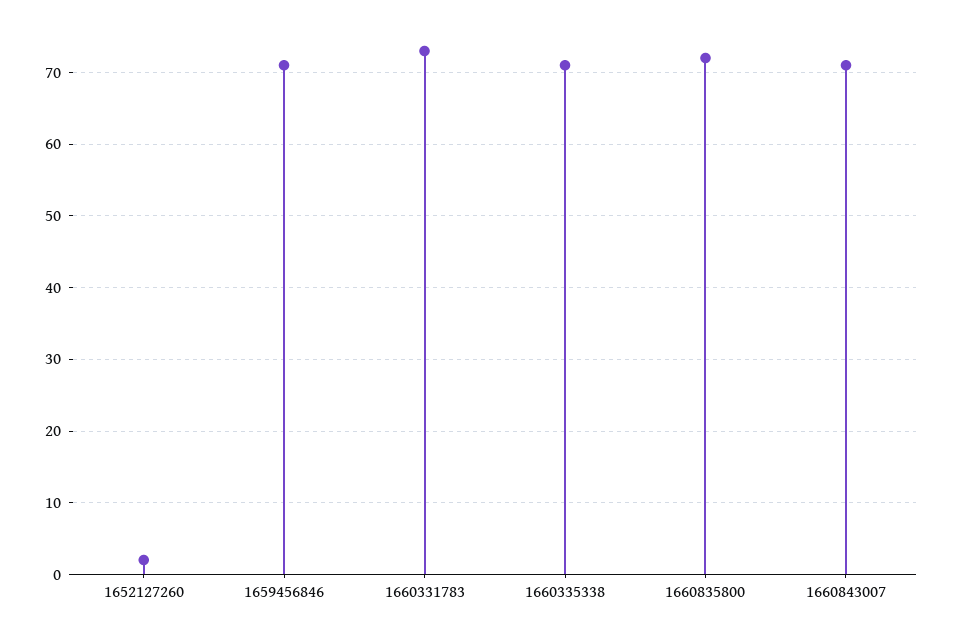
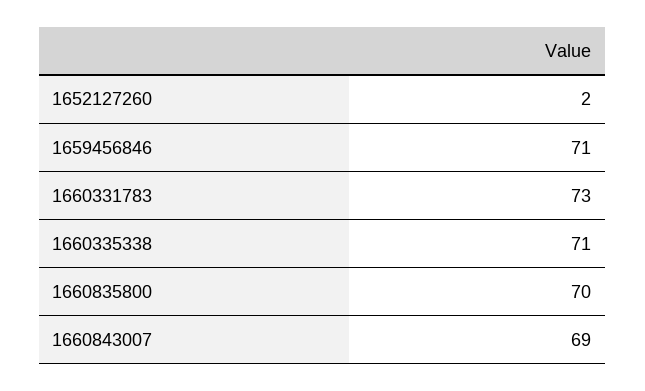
1660835800: 72 -> 70
1660843007: 71 -> 69

